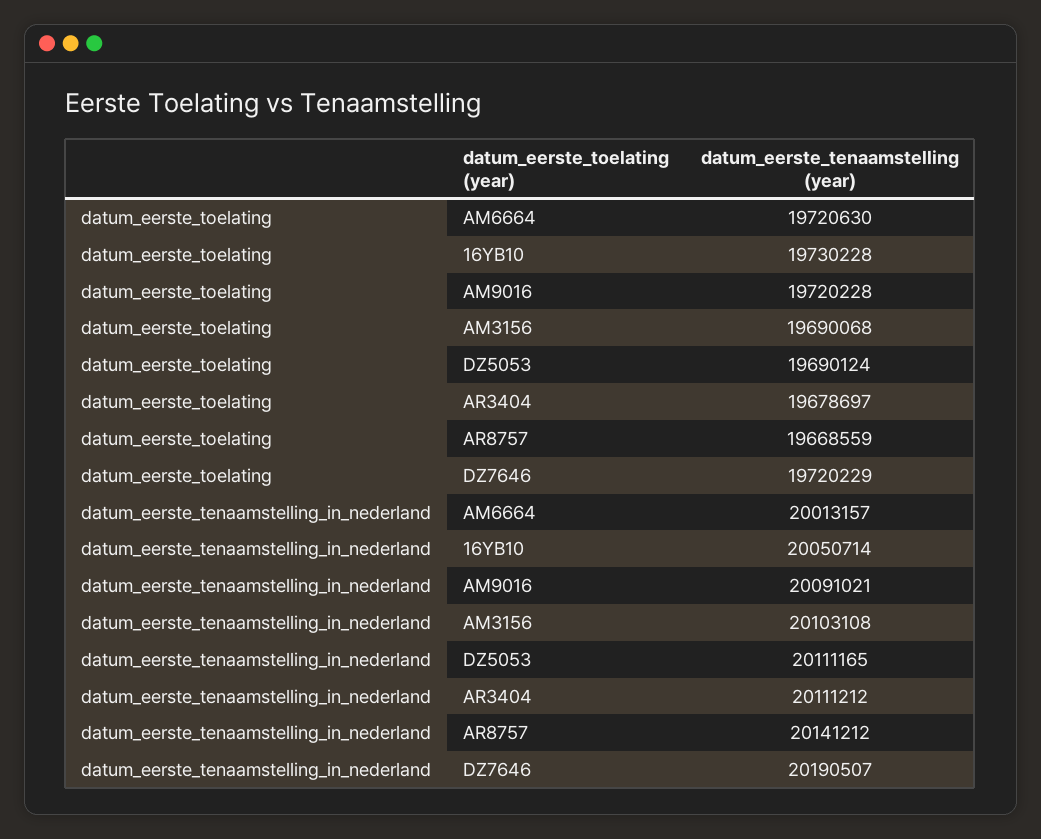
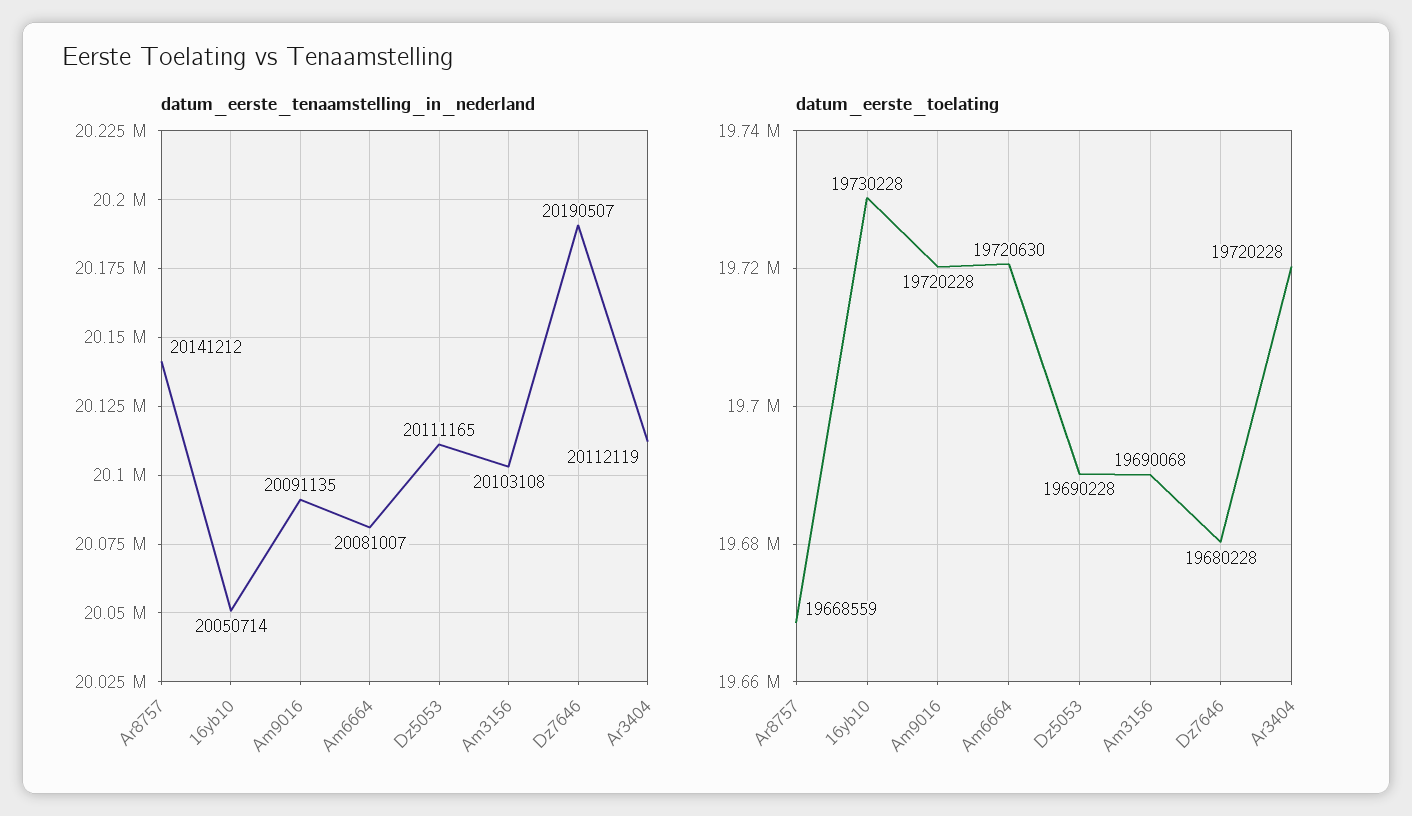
datum_eerste_toelating, DZ5053: 19690124 -> 19690228
datum_eerste_toelating, AR3404: 19678697 -> 19720228
datum_eerste_toelating, DZ7646: 19720229 -> 19680228
datum_eerste_tenaamstelling_in_nederland, AM6664: 20013157 -> 20081007
datum_eerste_tenaamstelling_in_nederland, AM9016: 20091021 -> 20091135
datum_eerste_tenaamstelling_in_nederland, AR3404: 20111212 -> 20112119

